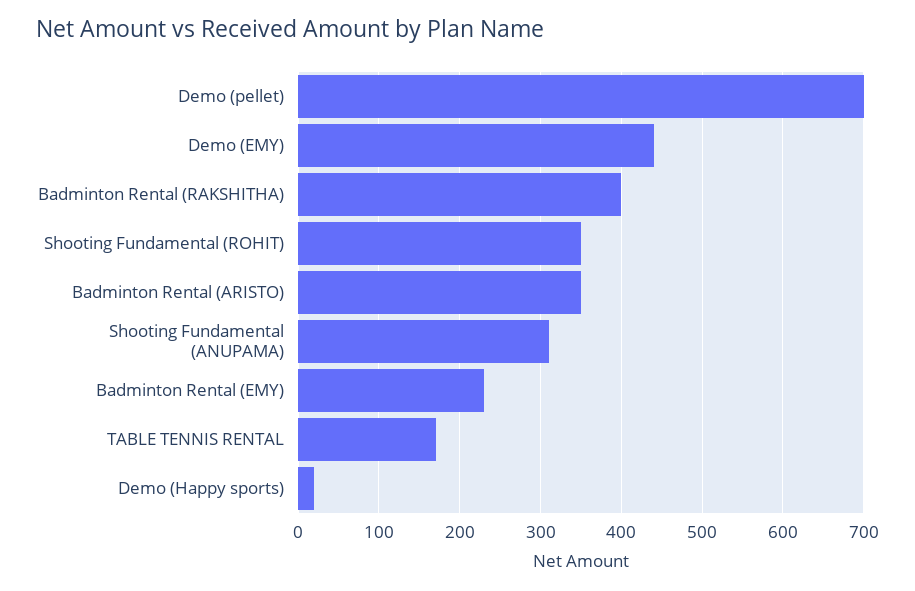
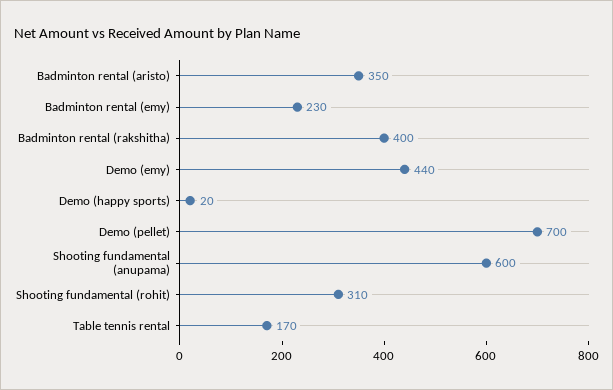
Shooting Fundamental (ROHIT): 350 -> 310
Shooting Fundamental (ANUPAMA): 310 -> 600

